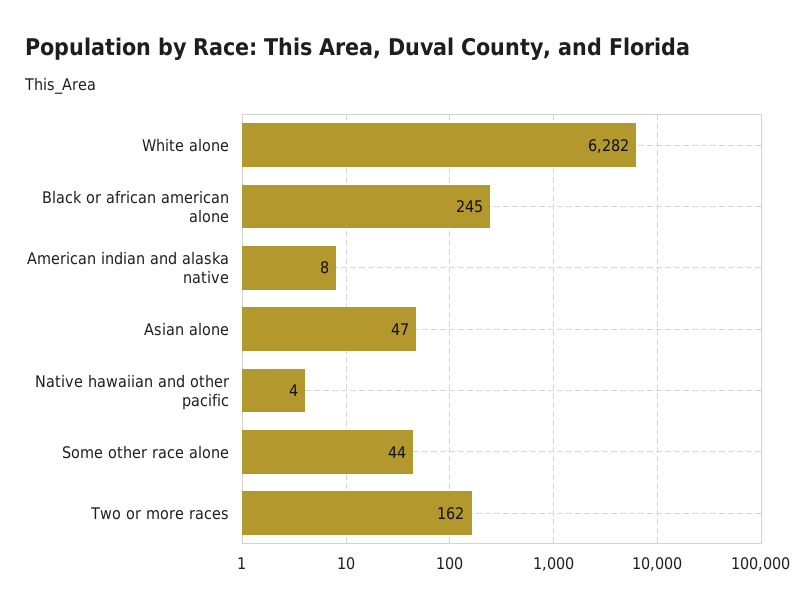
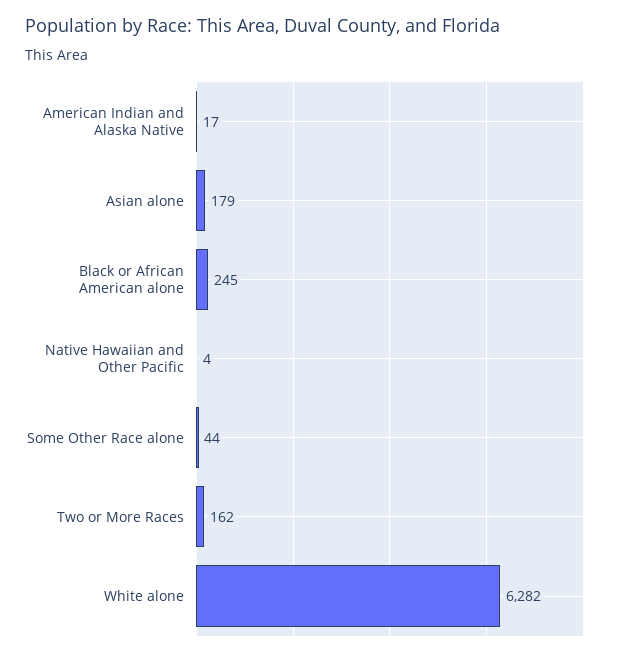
American indian and alaska native: 8 -> 17
Asian alone: 47 -> 179

